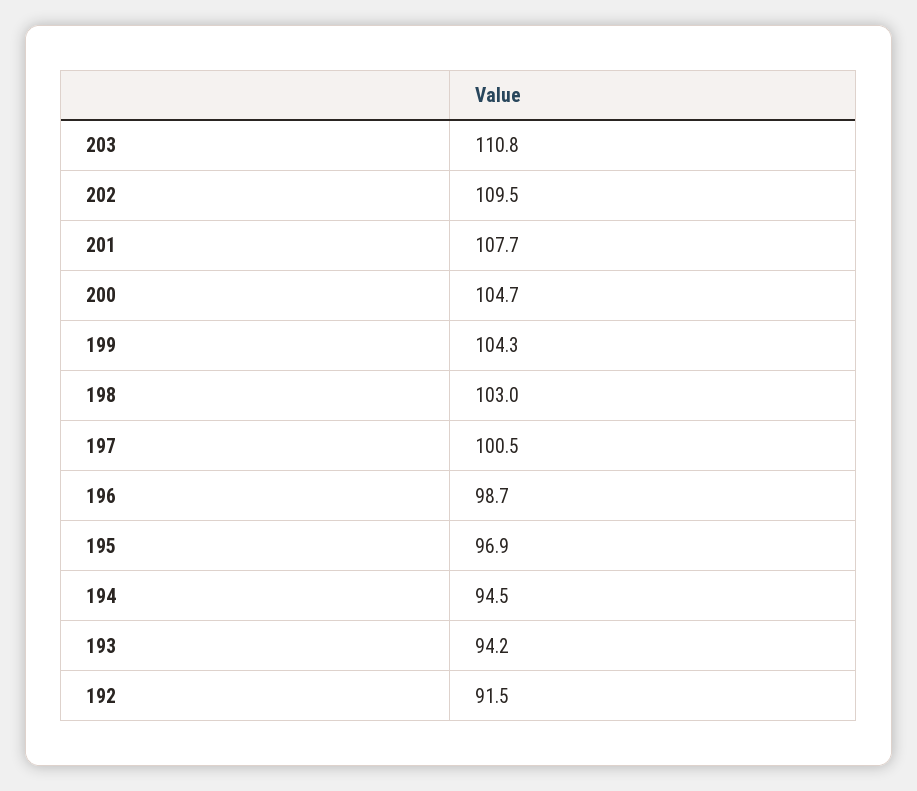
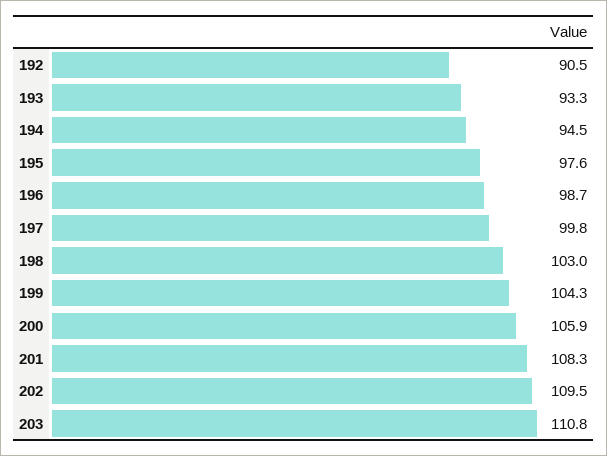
201: 107.7 -> 108.3
200: 104.7 -> 105.9
197: 100.5 -> 99.8
195: 96.9 -> 97.6
193: 94.2 -> 93.3
192: 91.5 -> 90.5

